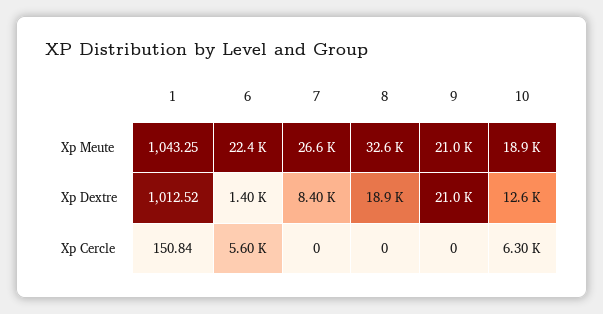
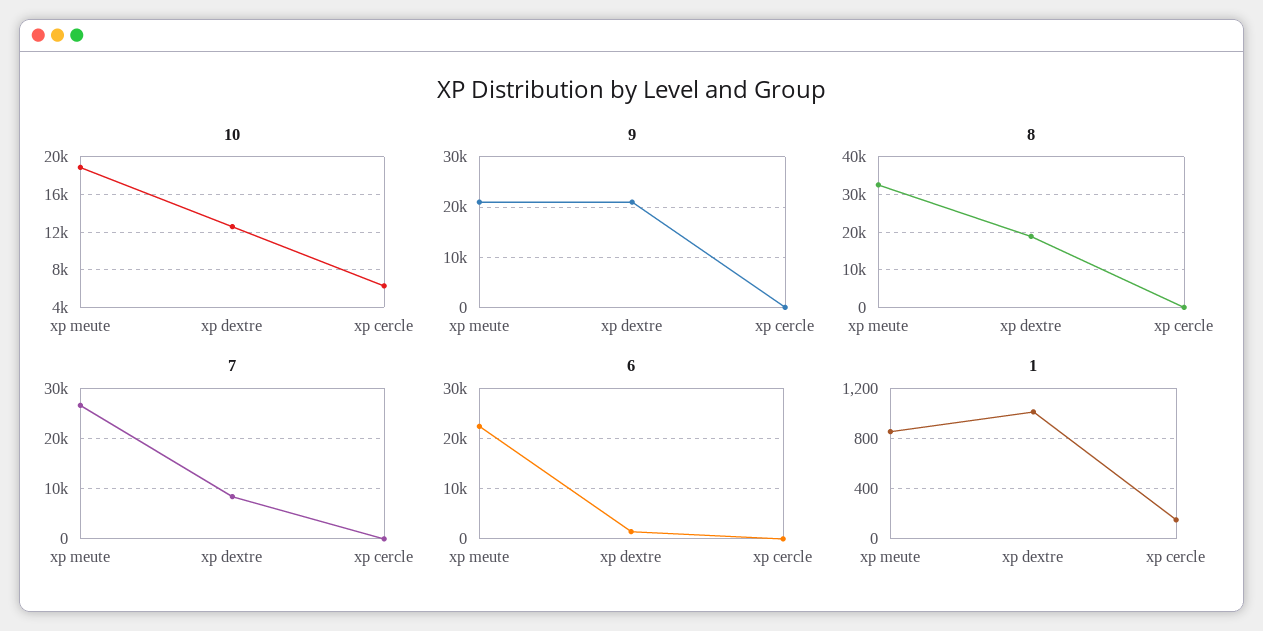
1, Xp Meute: 1043.25 -> 850
6, Xp Cercle: 5600 -> 0

